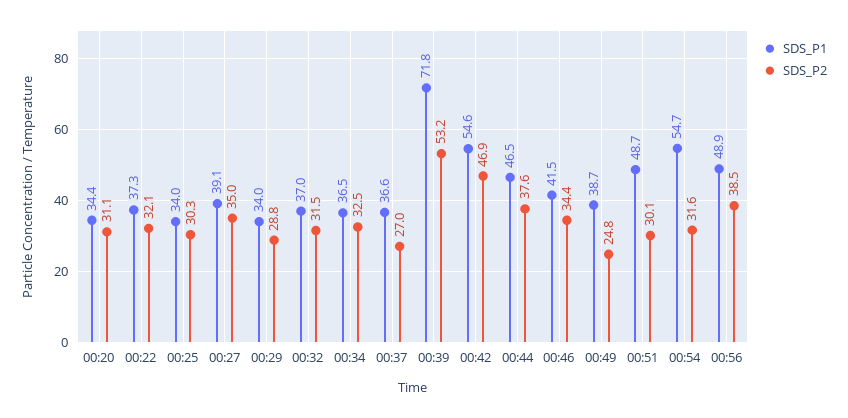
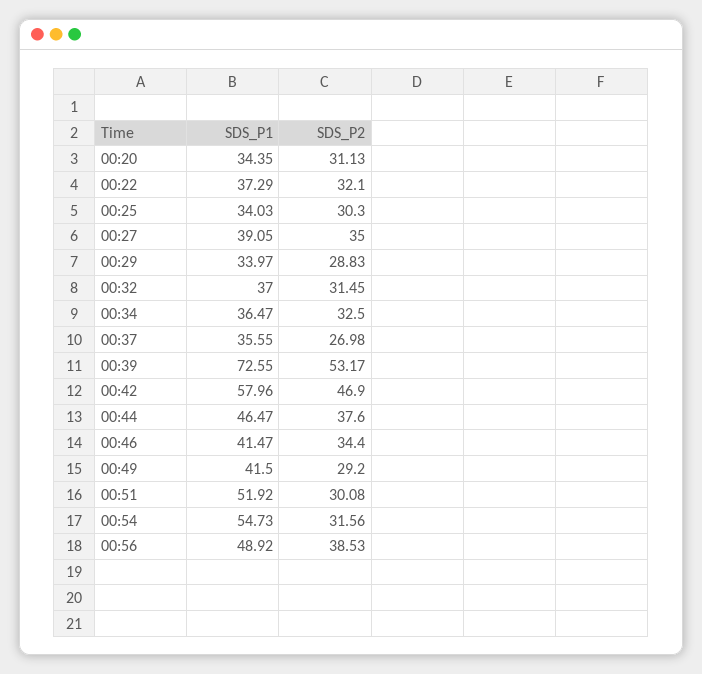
SDS_P1, 00:37: 36.6 -> 35.55
SDS_P1, 00:39: 71.8 -> 72.55
SDS_P1, 00:42: 54.6 -> 57.96
SDS_P1, 00:49: 38.7 -> 41.5
SDS_P2, 00:49: 24.8 -> 29.2
SDS_P1, 00:51: 48.7 -> 51.92

